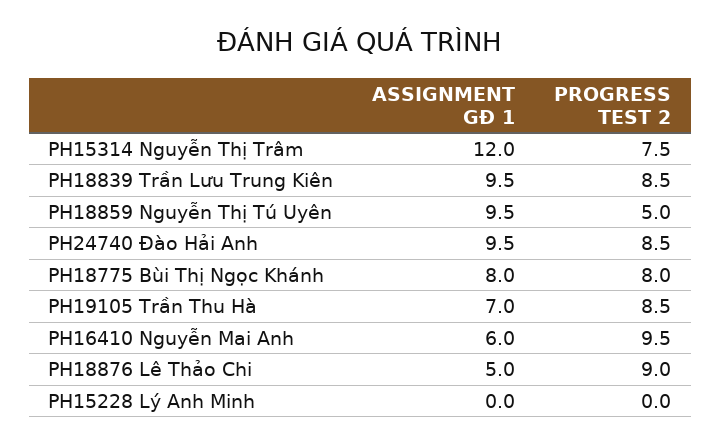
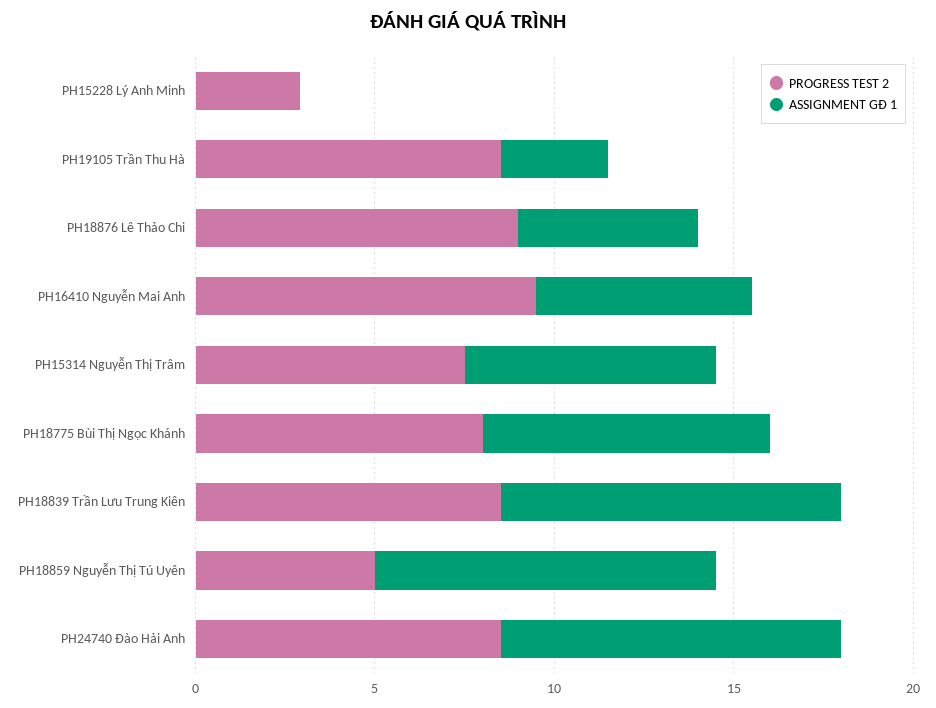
ASSIGNMENT GĐ 1, PH15314 Nguyễn Thị Trâm: 12 -> 7
ASSIGNMENT GĐ 1, PH19105 Trần Thu Hà: 7 -> 3
PROGRESS TEST 2, PH15228 Lý Anh Minh: 0 -> 3

